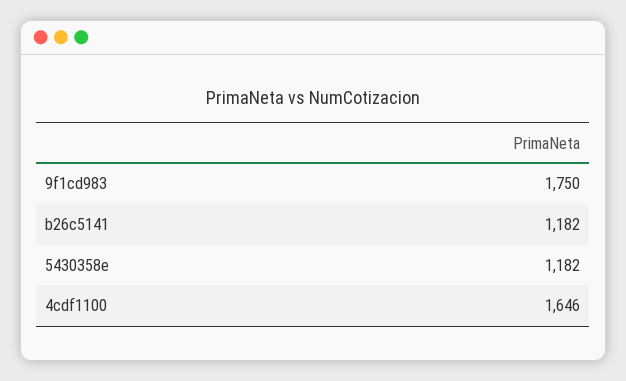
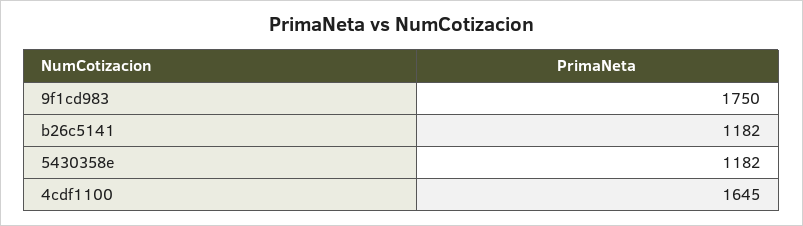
4cdf1100: 1646 -> 1645

